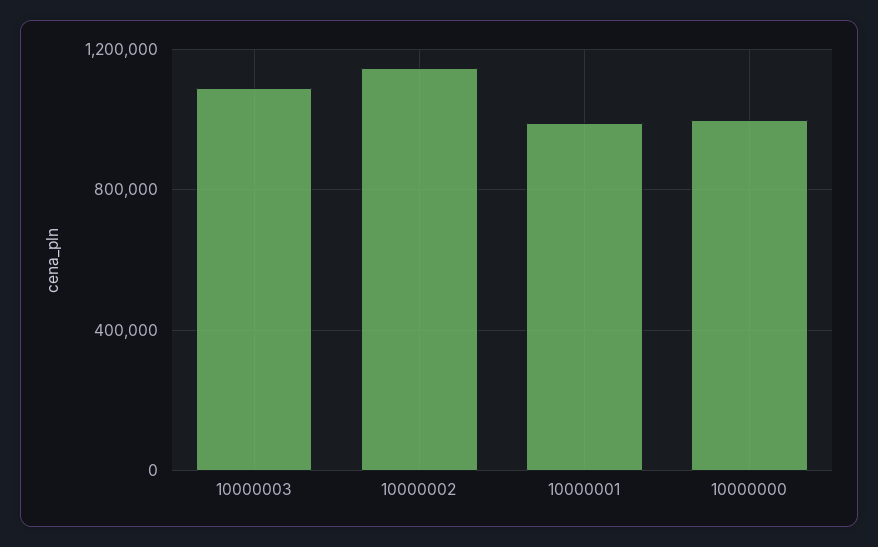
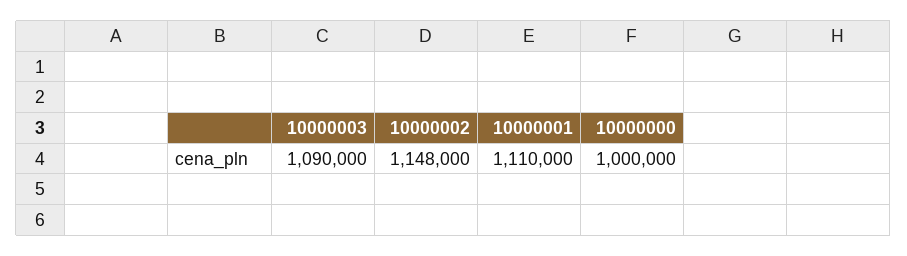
10000001: 1000000 -> 1110000

